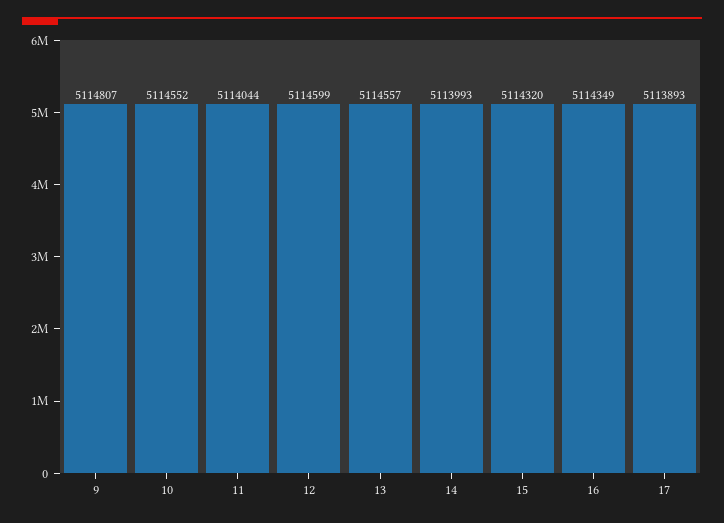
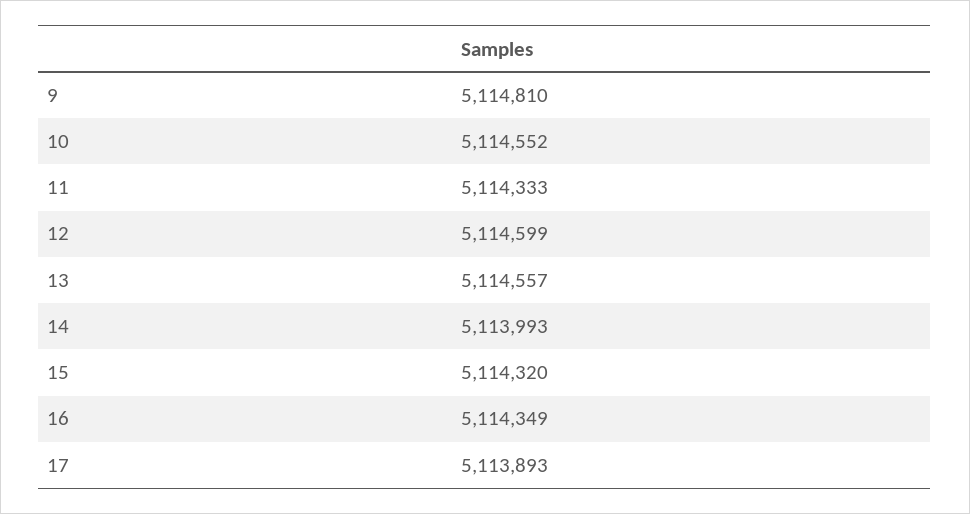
9: 5114807 -> 5114810
11: 5114044 -> 5114333

